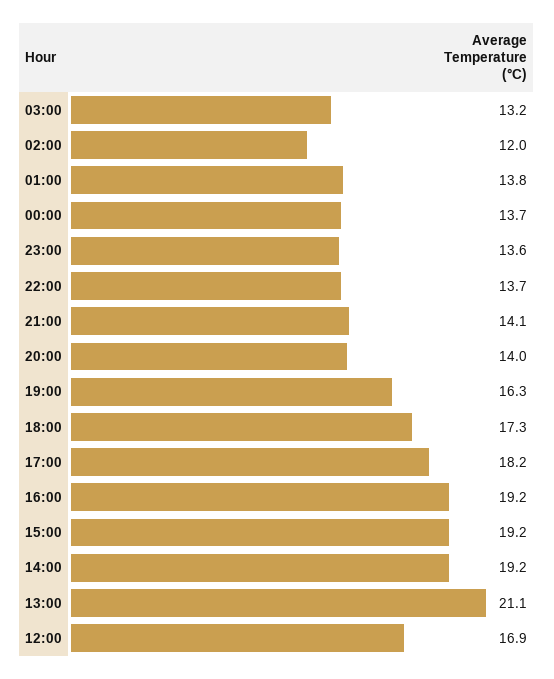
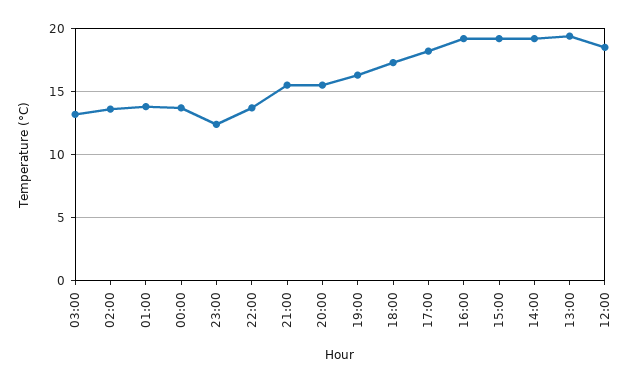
02:00: 12 -> 13.5
23:00: 13.6 -> 12.5
21:00: 14.1 -> 15.5
20:00: 14 -> 15.5
13:00: 21.1 -> 19.5
12:00: 16.9 -> 18.5

